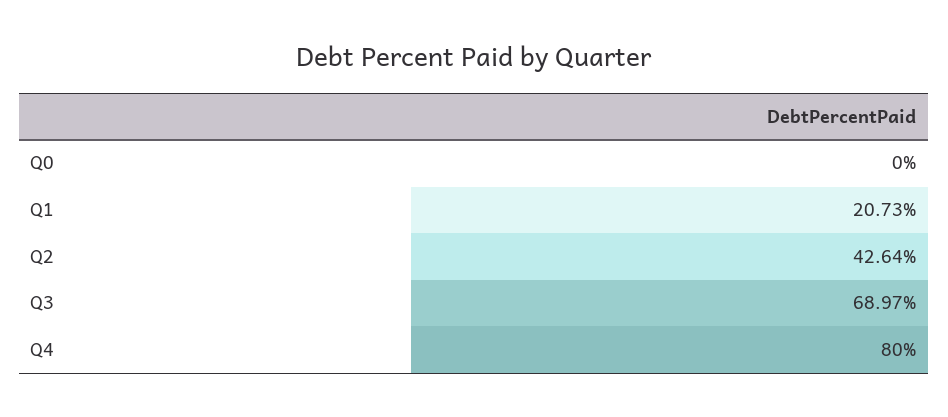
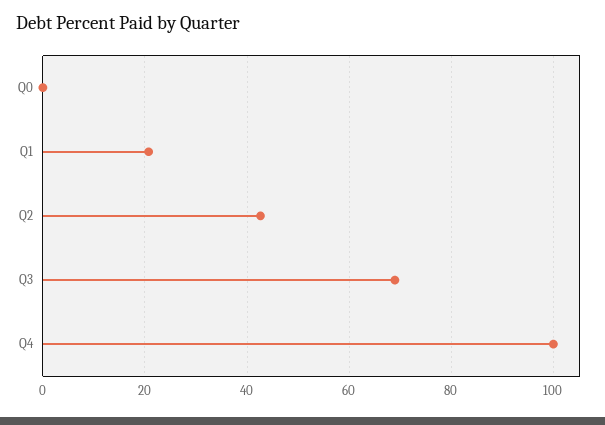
Q4: 80 -> 100

